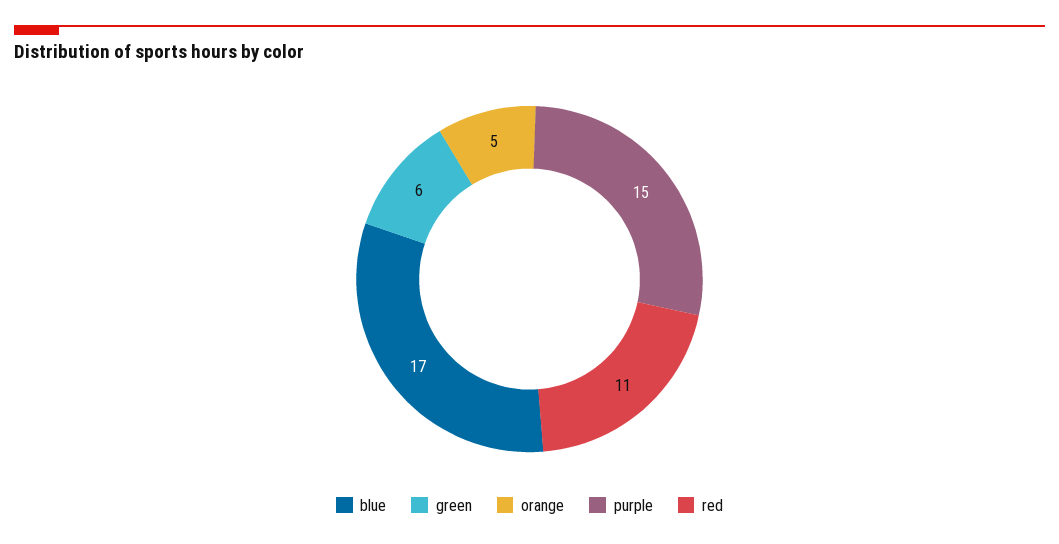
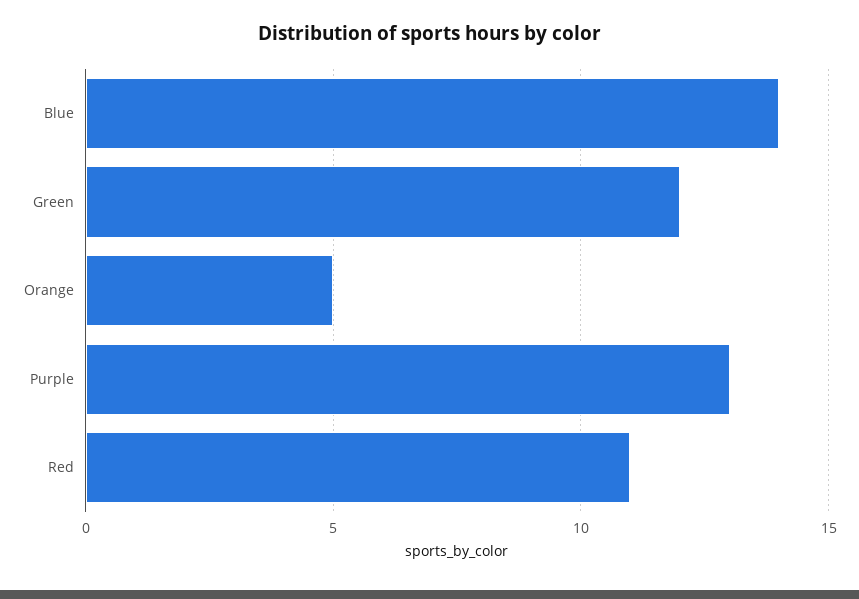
blue: 17 -> 14
green: 6 -> 12
purple: 15 -> 13

